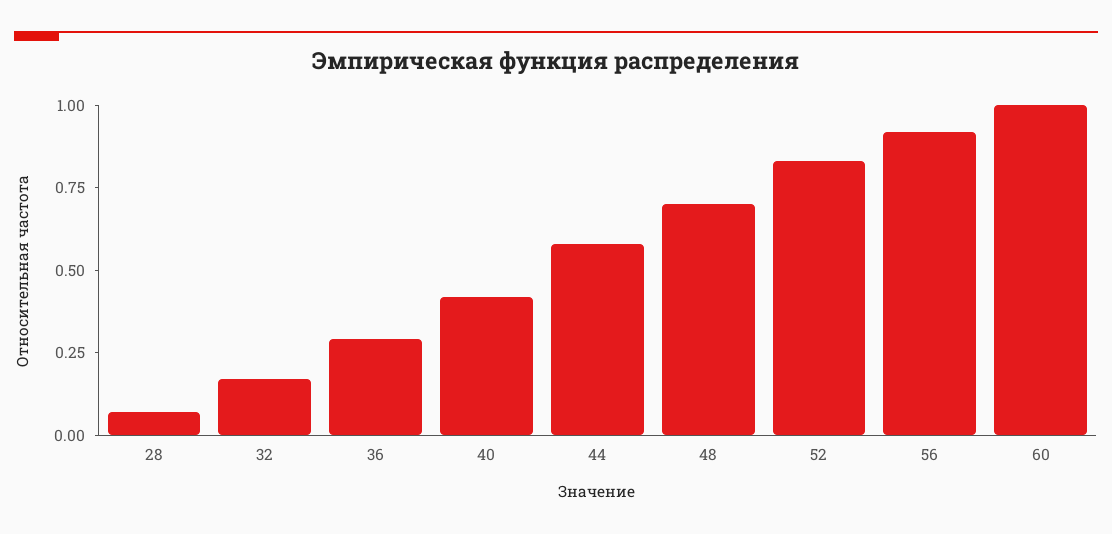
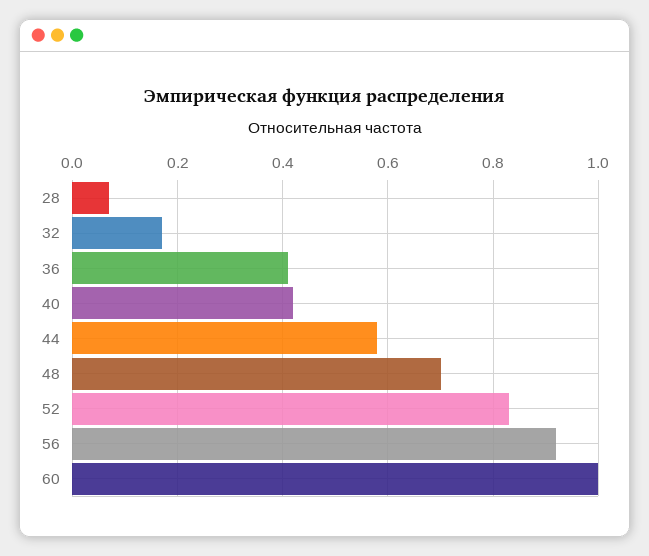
36: 0.3 -> 0.4

